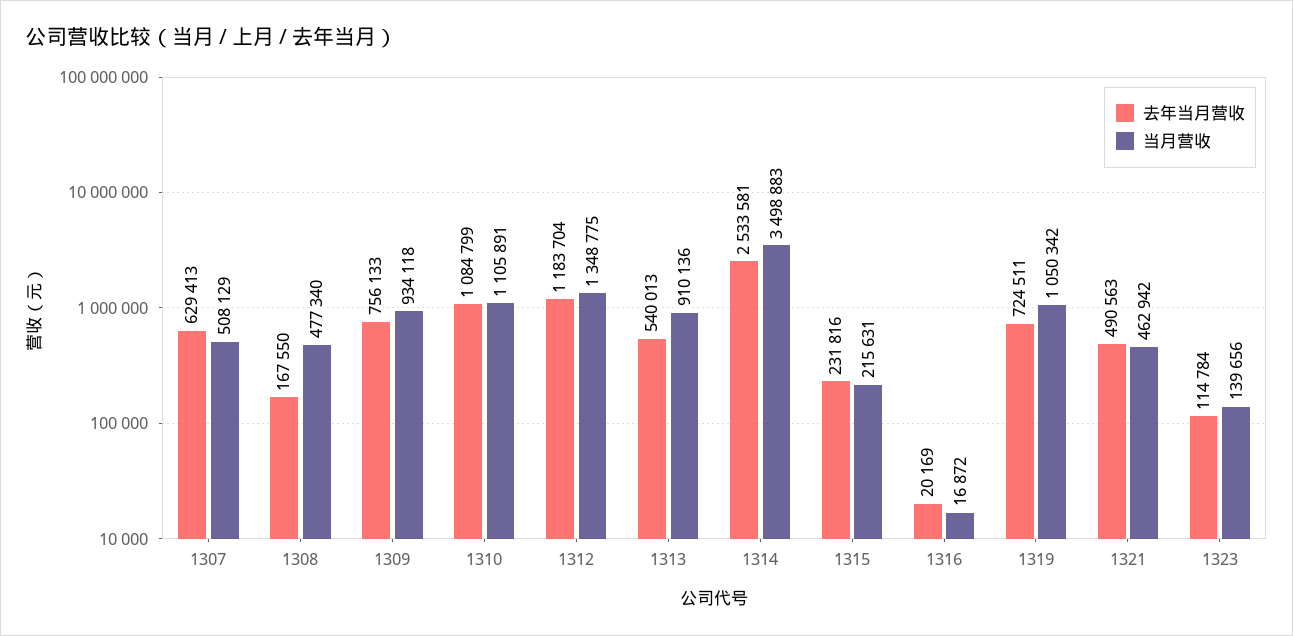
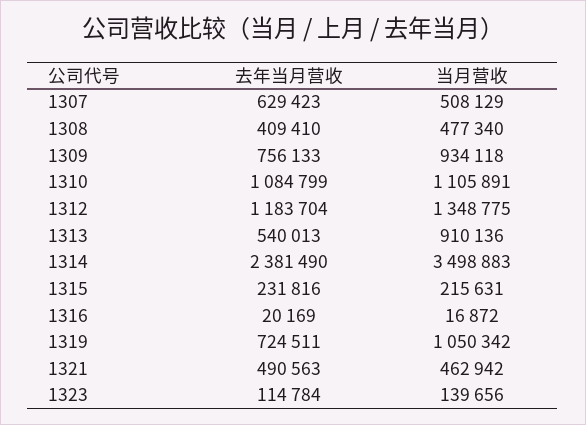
去年当月营收, 1307: 629413 -> 629423
去年当月营收, 1308: 167550 -> 409410
去年当月营收, 1314: 2533581 -> 2381490

